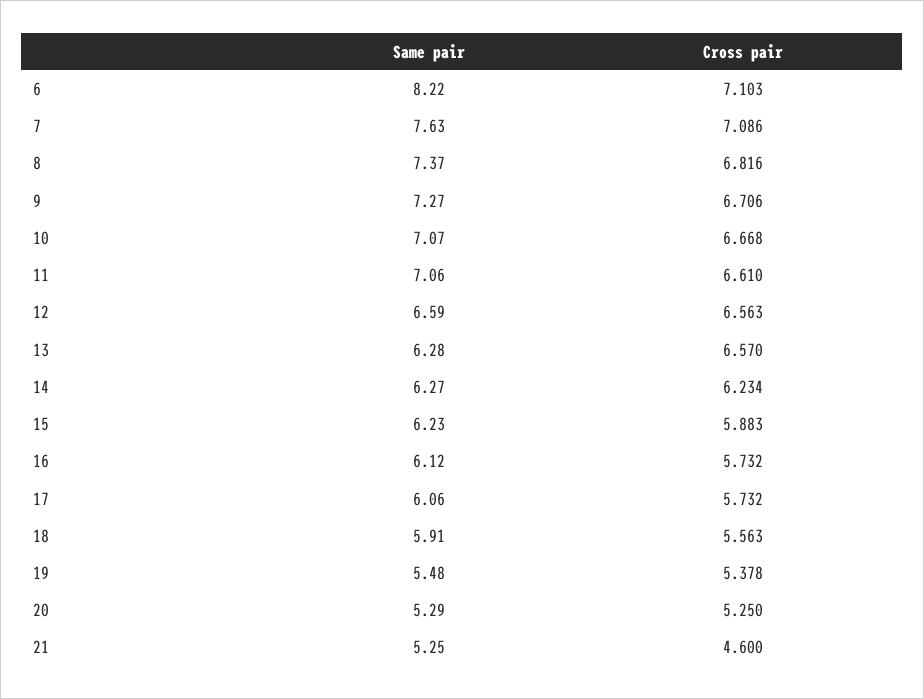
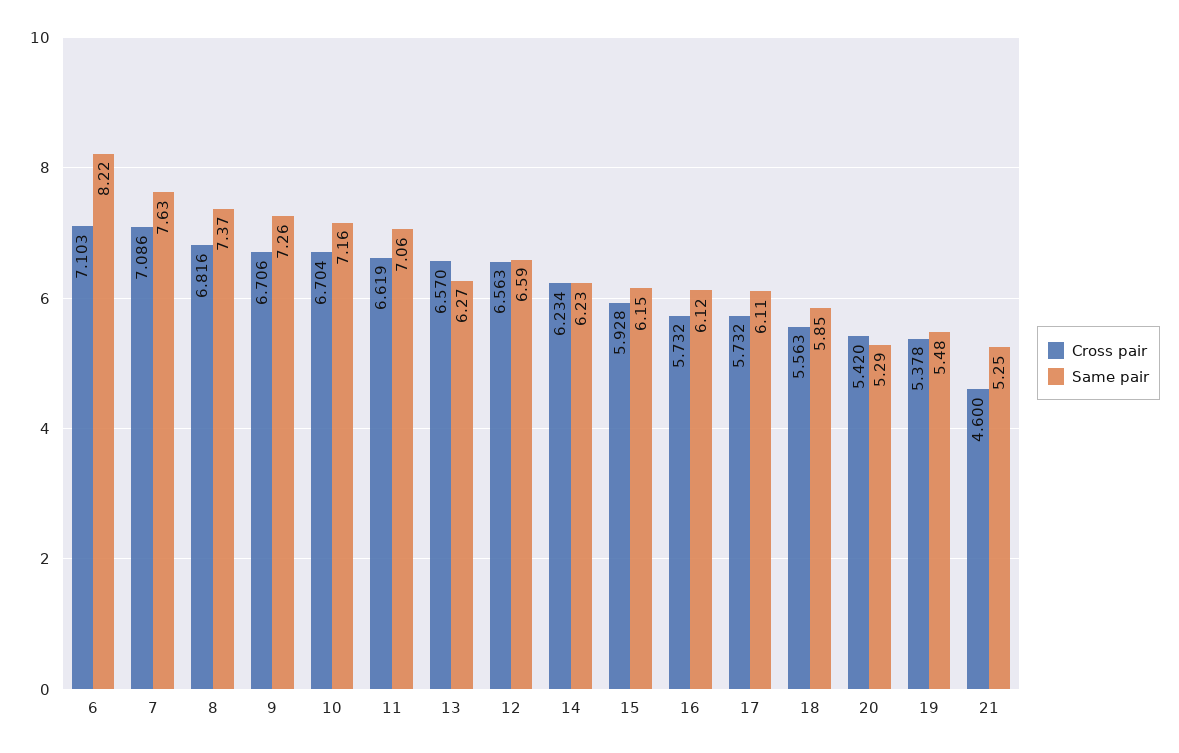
Same pair, 9: 7.27 -> 7.26
Same pair, 10: 7.07 -> 7.16
Cross pair, 10: 6.668 -> 6.704
Cross pair, 11: 6.61 -> 6.619
Same pair, 13: 6.28 -> 6.27
Same pair, 14: 6.27 -> 6.23
Same pair, 15: 6.23 -> 6.15
Cross pair, 15: 5.883 -> 5.928
Same pair, 17: 6.06 -> 6.11
Same pair, 18: 5.91 -> 5.85
Cross pair, 20: 5.25 -> 5.42

